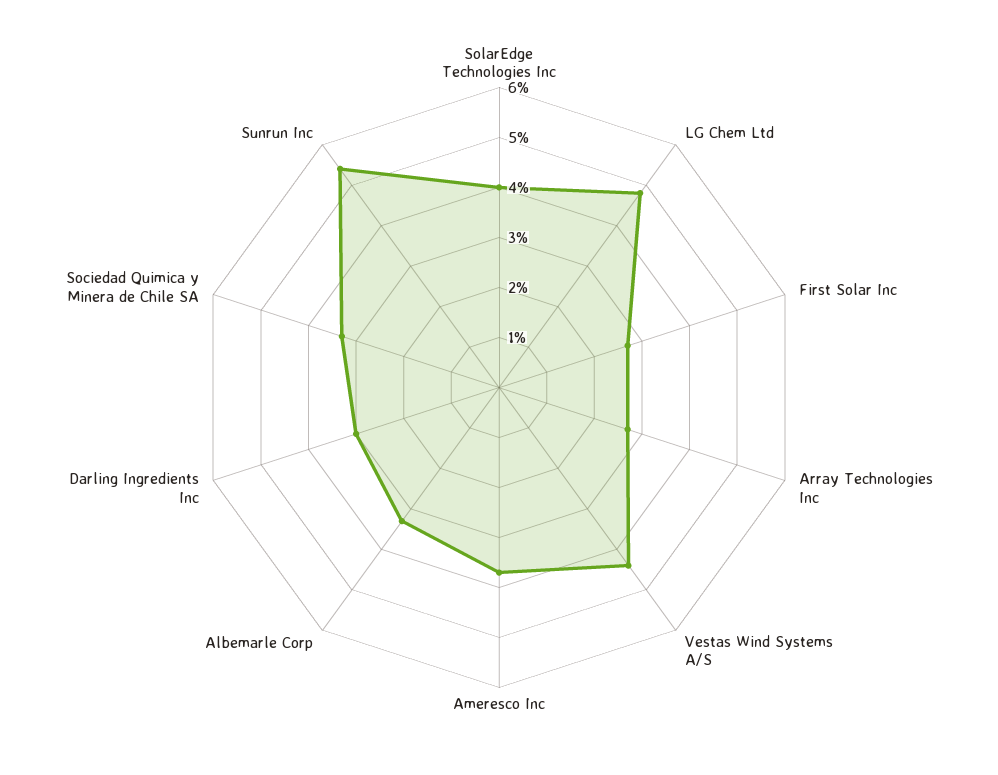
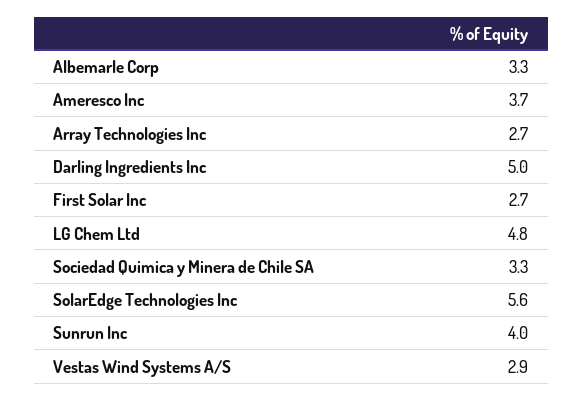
SolarEdge Technologies Inc: 4 -> 5.6
Vestas Wind Systems A/S: 4.5 -> 2.9
Darling Ingredients Inc: 3 -> 5
Sunrun Inc: 5.5 -> 4

